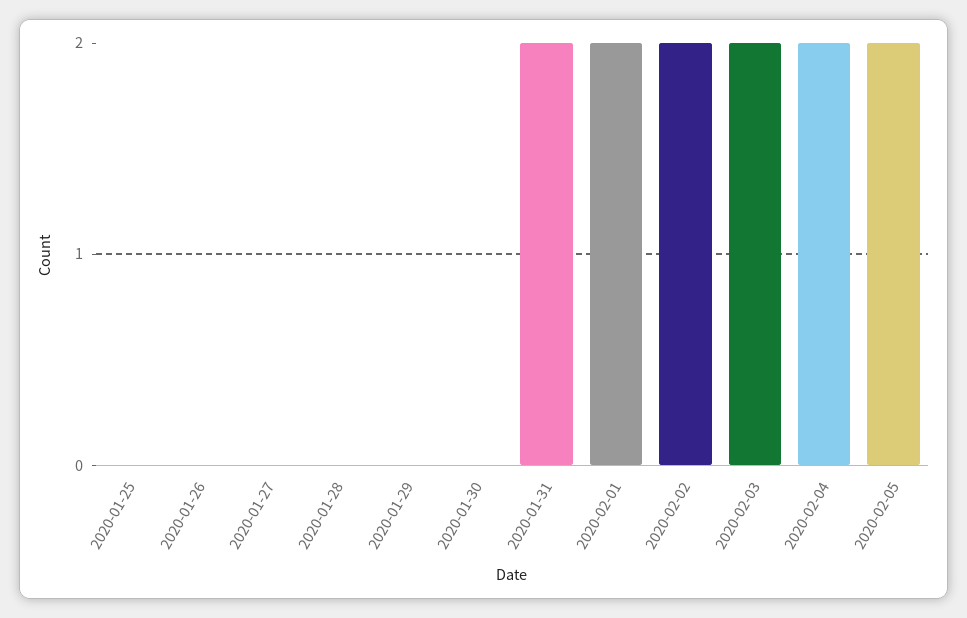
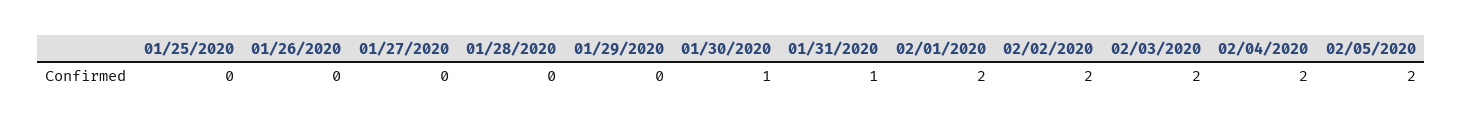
2020-01-30: 0 -> 1
2020-01-31: 2 -> 1

